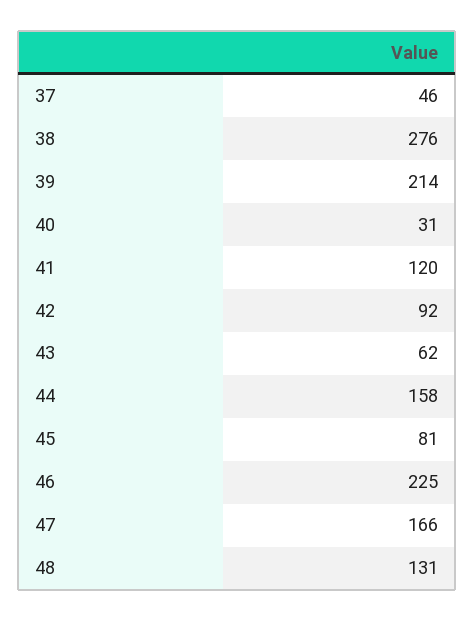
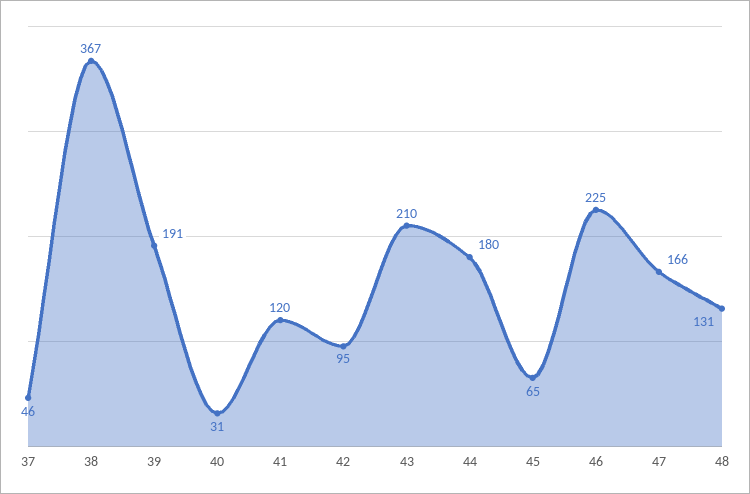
38: 276 -> 367
39: 214 -> 191
42: 92 -> 95
43: 62 -> 210
44: 158 -> 180
45: 81 -> 65

